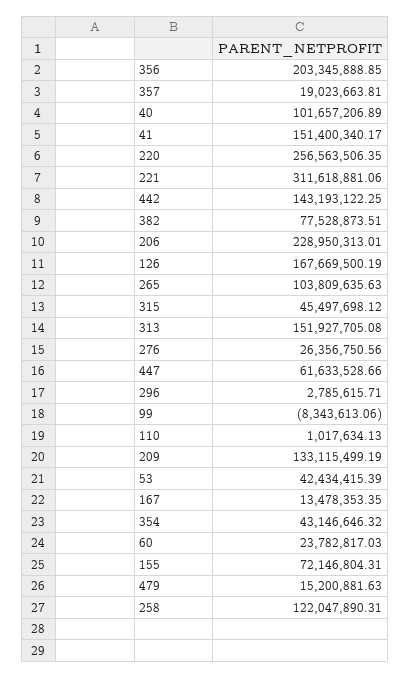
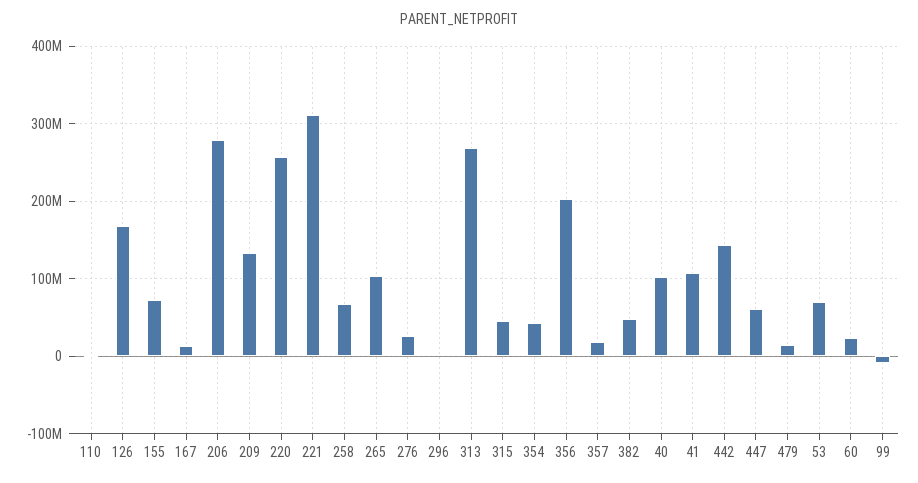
41: 151400340.17 -> 110000000
382: 77528873.51 -> 50000000
206: 228950313.01 -> 280000000
313: 151927705.08 -> 270000000
53: 42434415.39 -> 70000000
258: 122047890.31 -> 70000000

